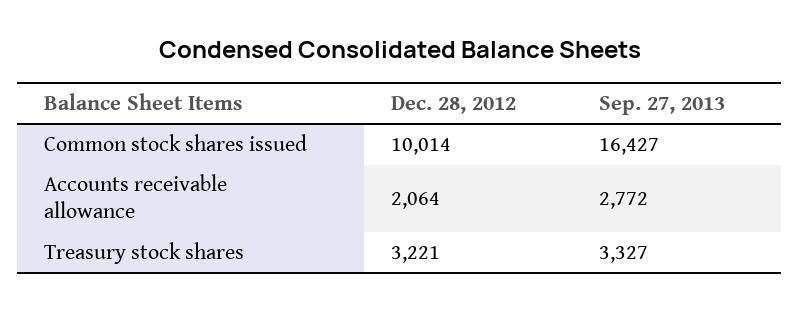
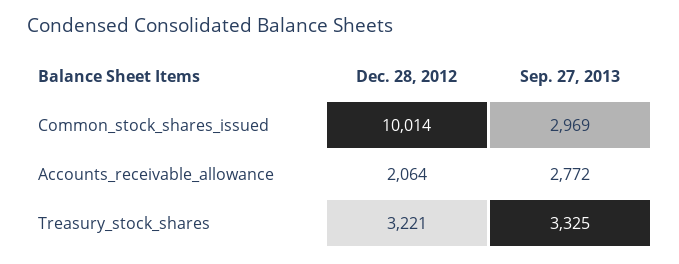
Sep. 27, 2013, Common stock shares issued: 16427 -> 2969
Sep. 27, 2013, Treasury stock shares: 3327 -> 3325

